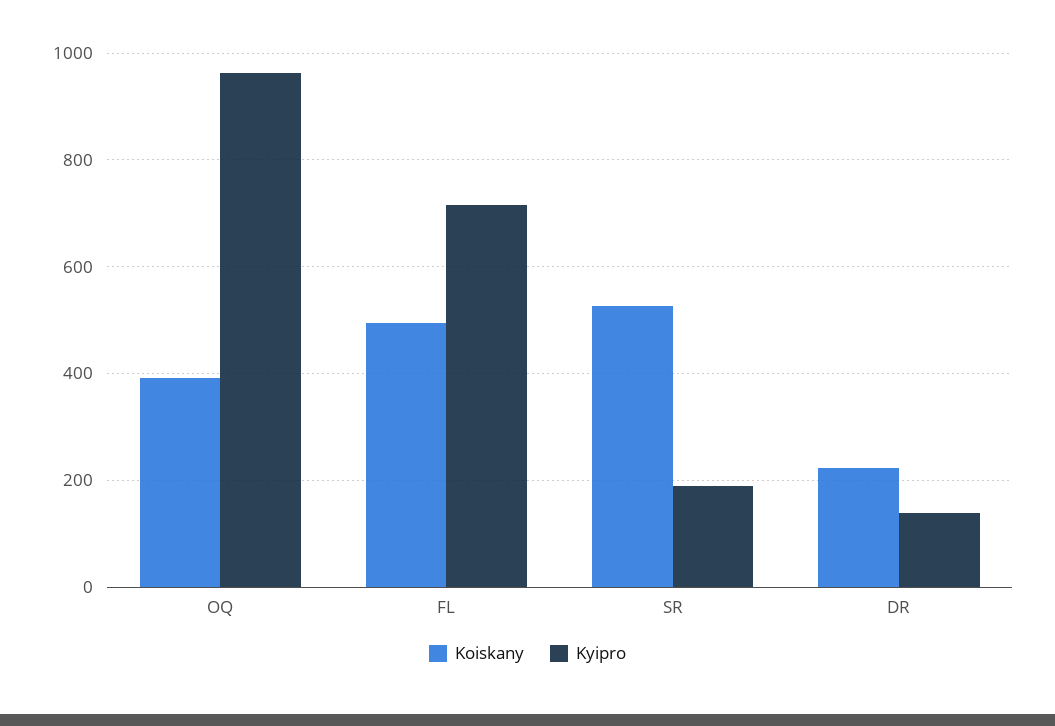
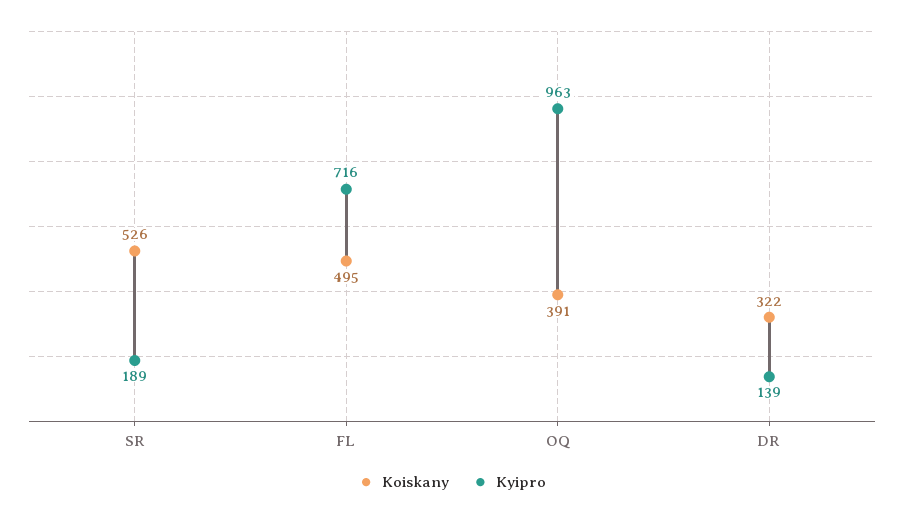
Koiskany, DR: 220 -> 322

